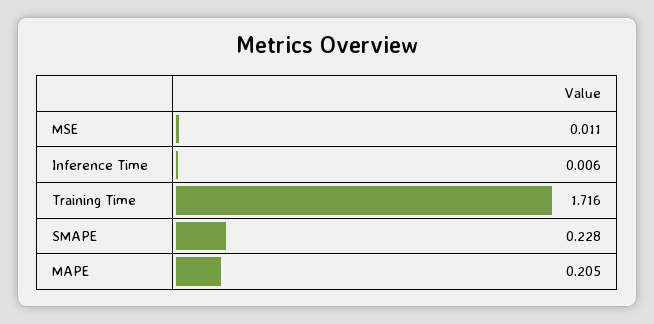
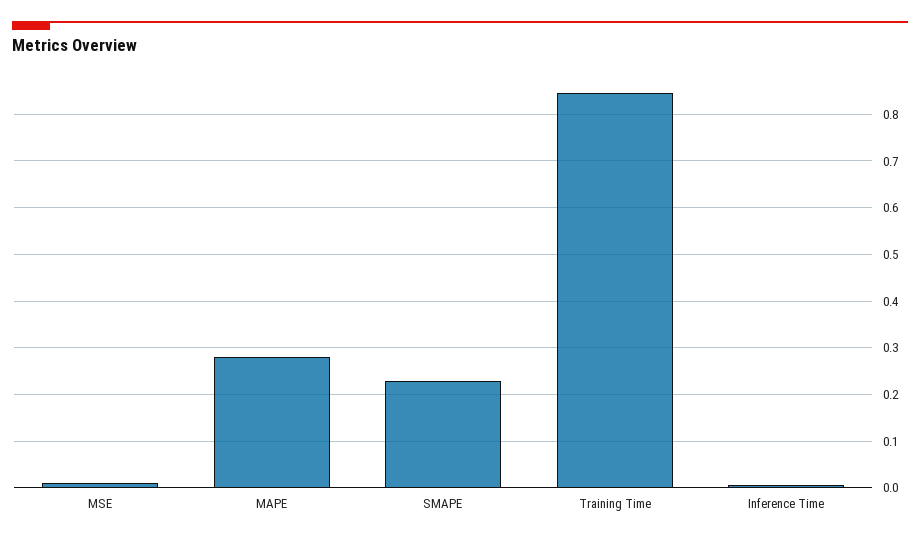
Training Time: 1.716 -> 0.84
MAPE: 0.205 -> 0.28

